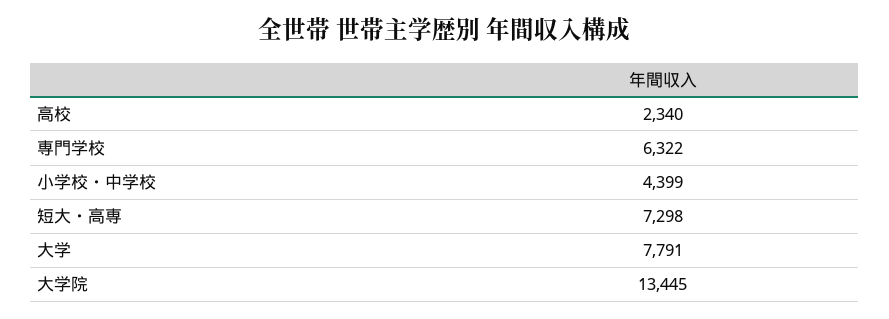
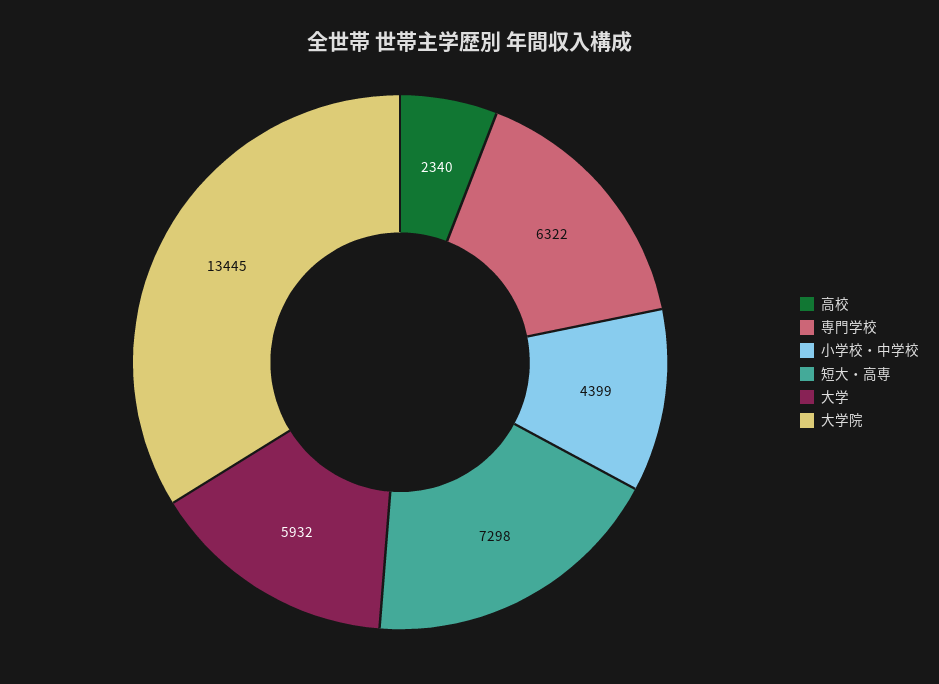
大学: 7791 -> 5932

